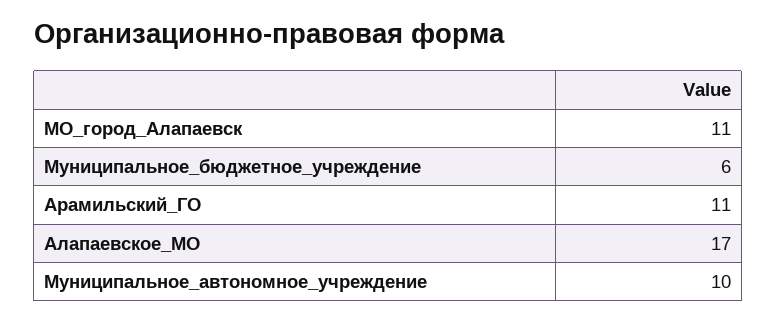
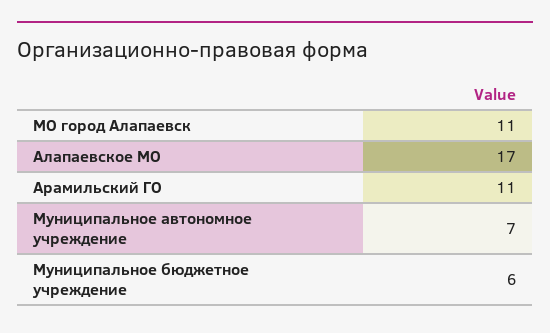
Муниципальное_автономное_учреждение: 10 -> 7

